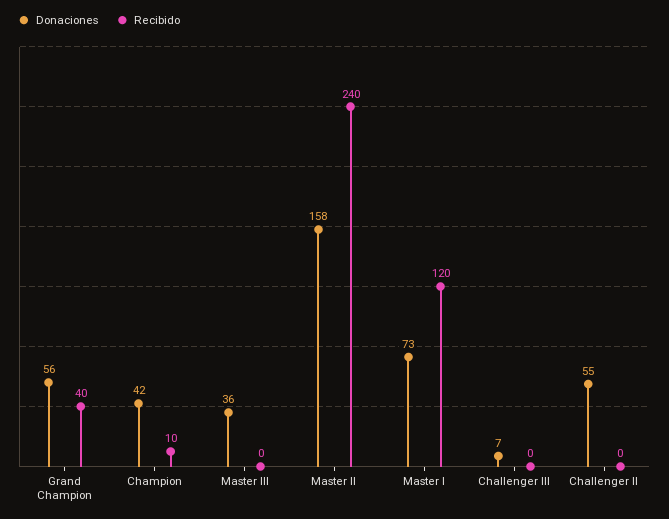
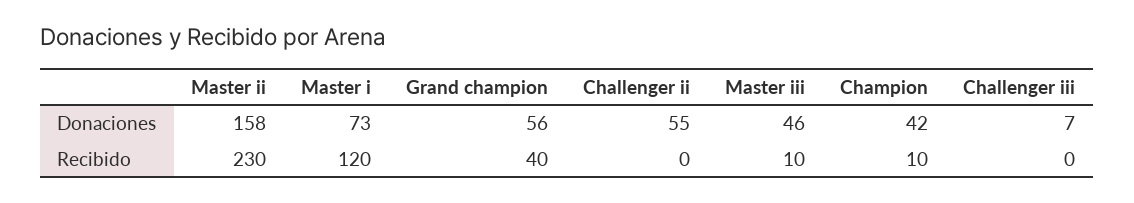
Donaciones, Master III: 36 -> 46
Recibido, Master III: 0 -> 10
Recibido, Master II: 240 -> 230

